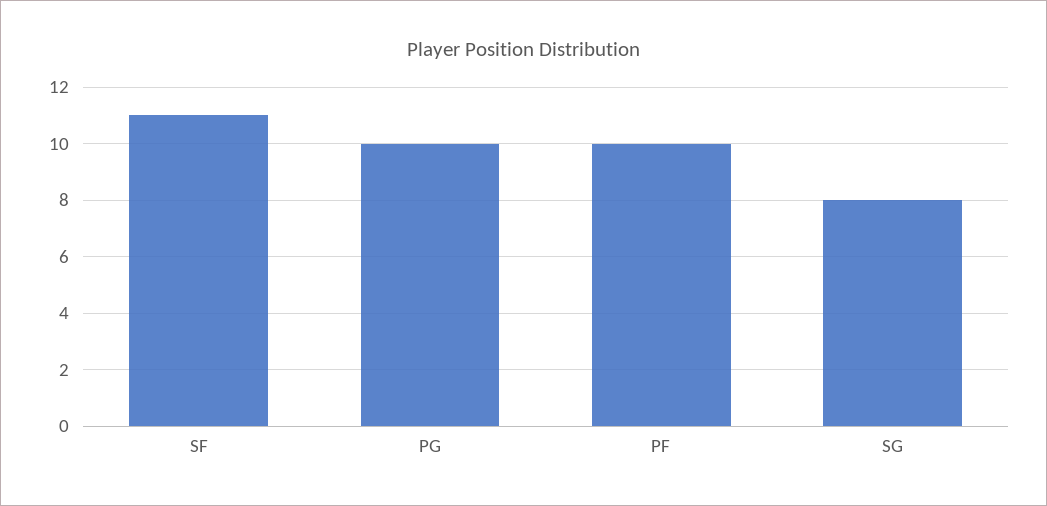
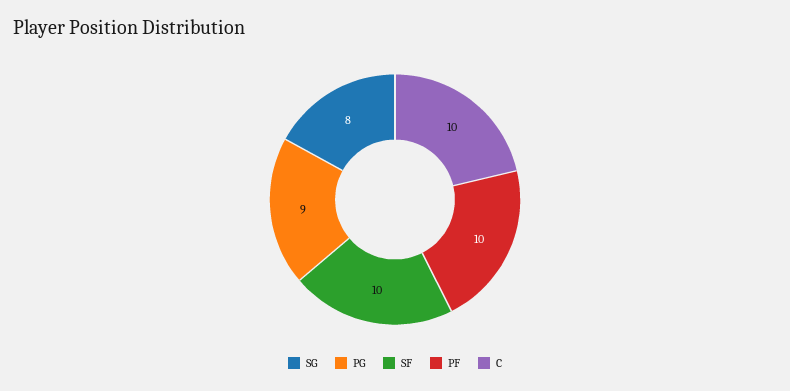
SF: 11 -> 10
PG: 10 -> 9
C: none -> 10

